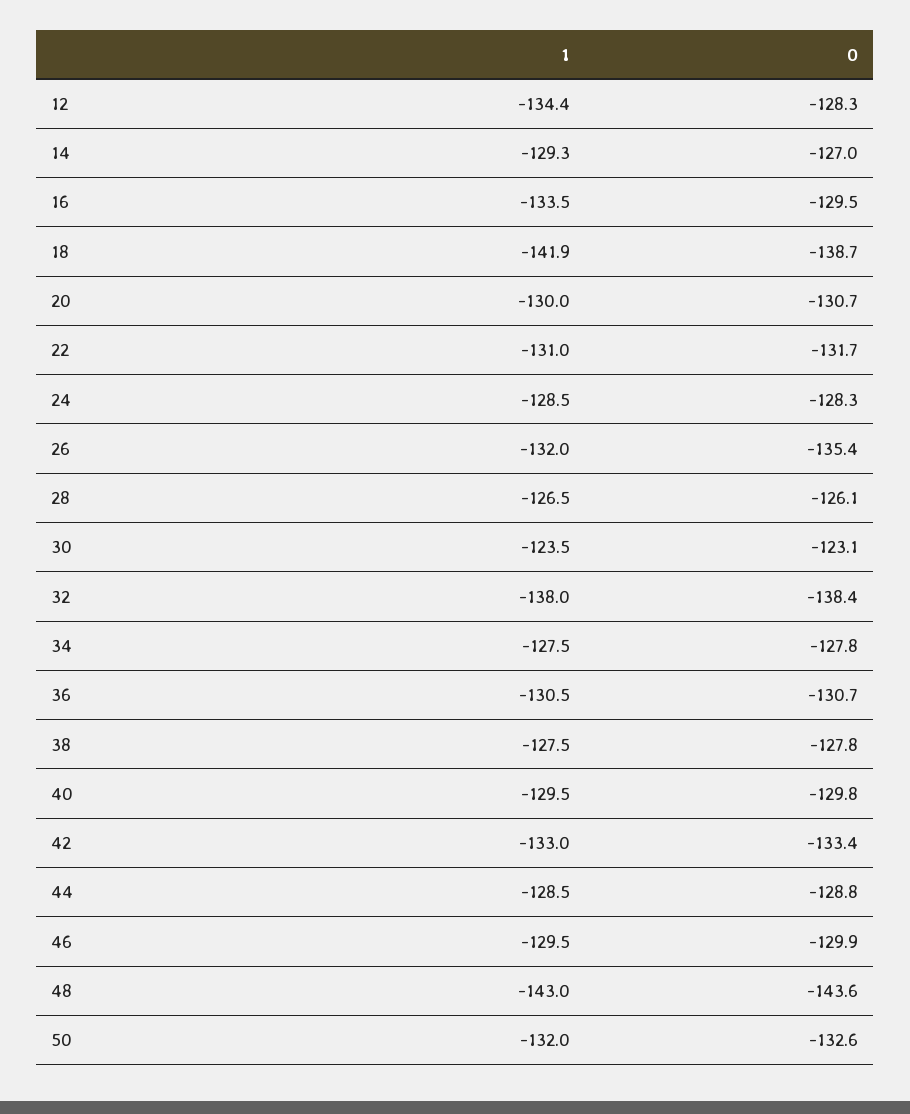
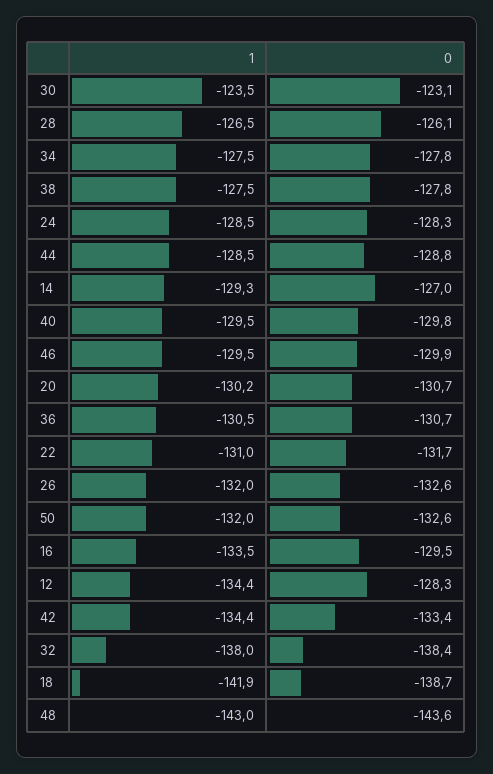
1, 20: -130 -> -130.2
0, 26: -135.4 -> -132.6
1, 42: -133 -> -134.4

